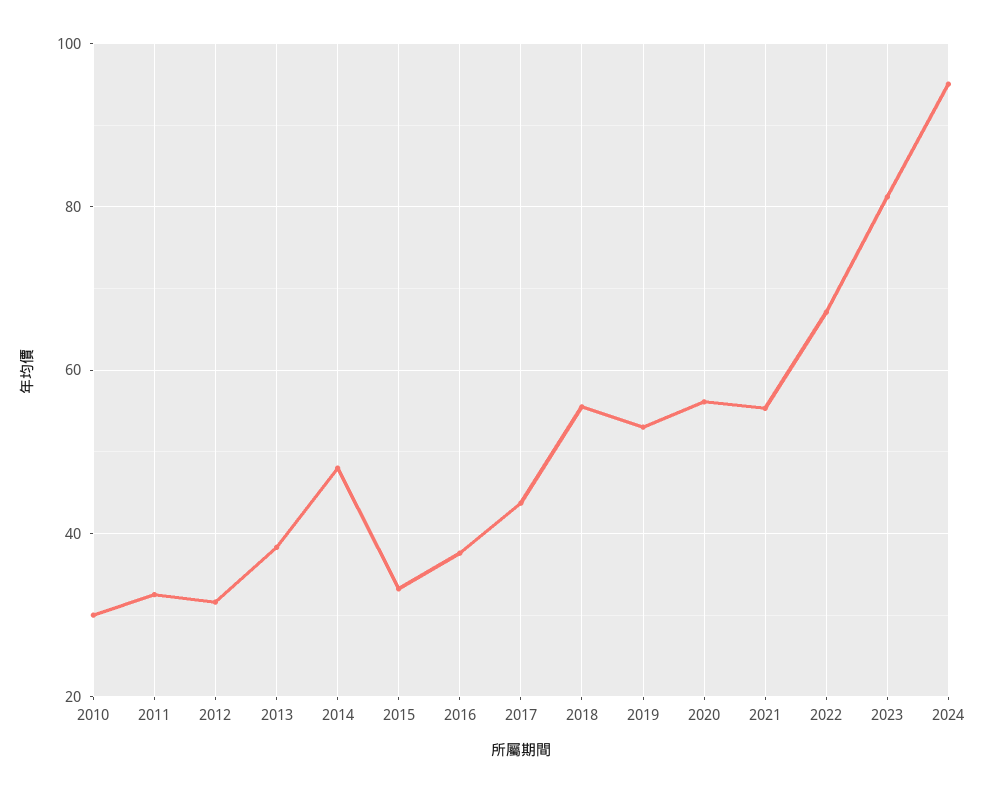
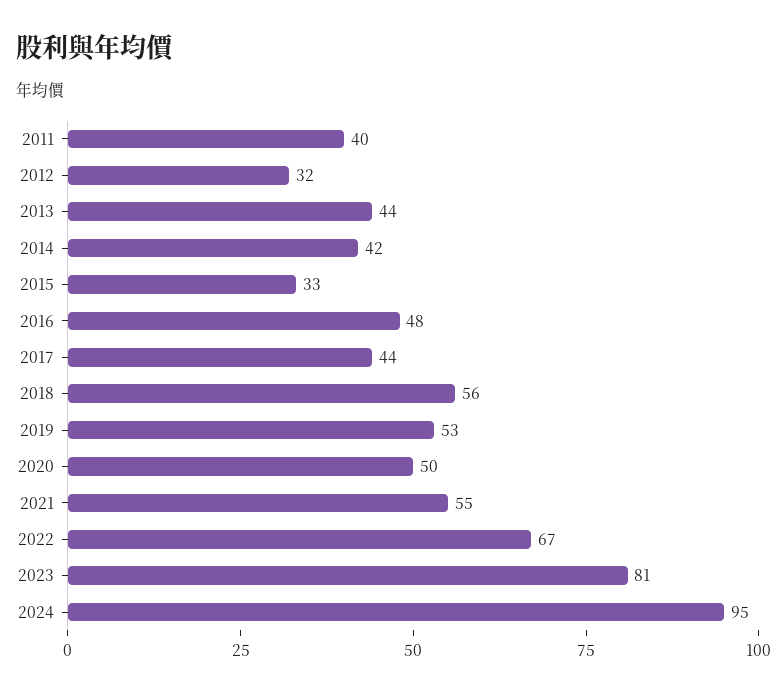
2010: 30 -> none
2011: 32 -> 40
2013: 38 -> 44
2014: 48 -> 42
2016: 38 -> 48
2020: 56 -> 50

